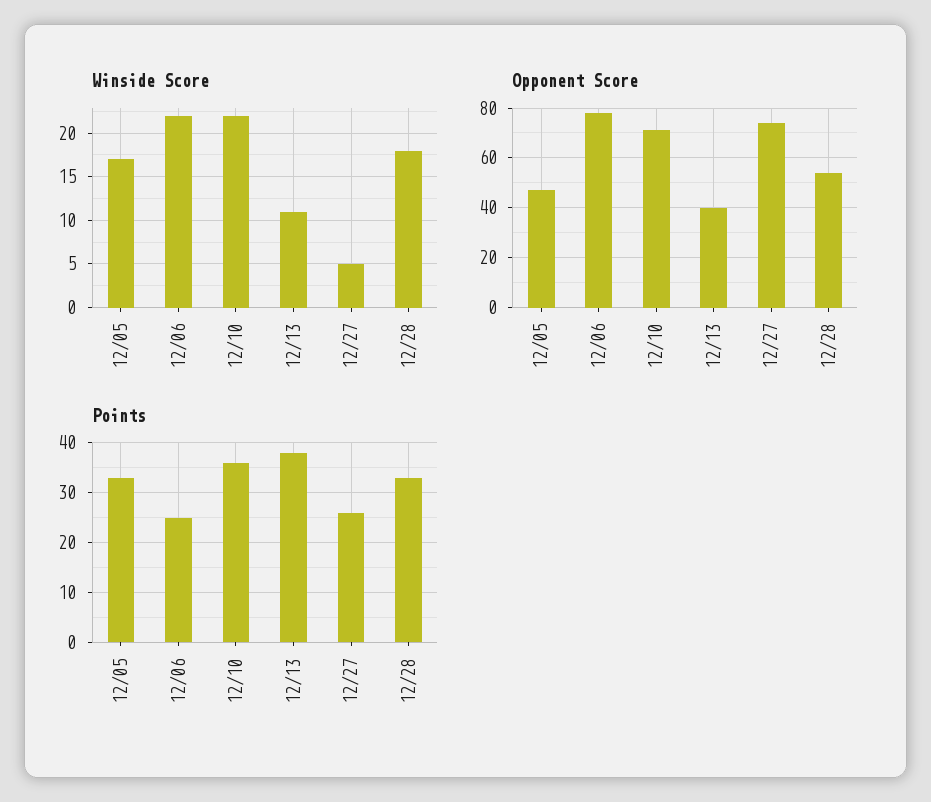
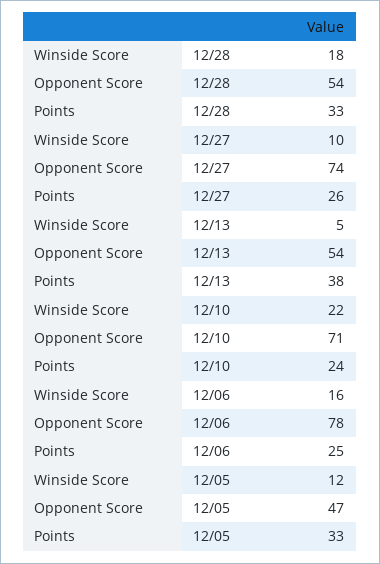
Winside Score, 12/05: 17 -> 12
Winside Score, 12/06: 22 -> 16
Winside Score, 12/13: 11 -> 5
Winside Score, 12/27: 5 -> 10
Opponent Score, 12/13: 40 -> 54
Points, 12/10: 35 -> 24

